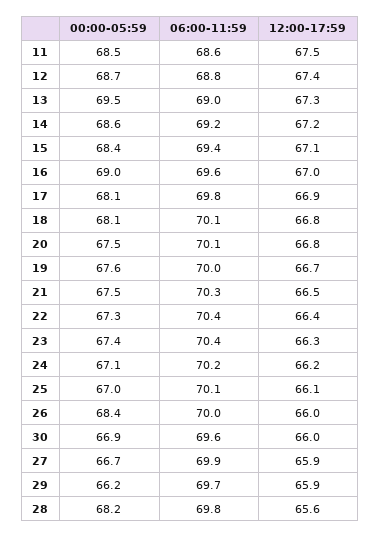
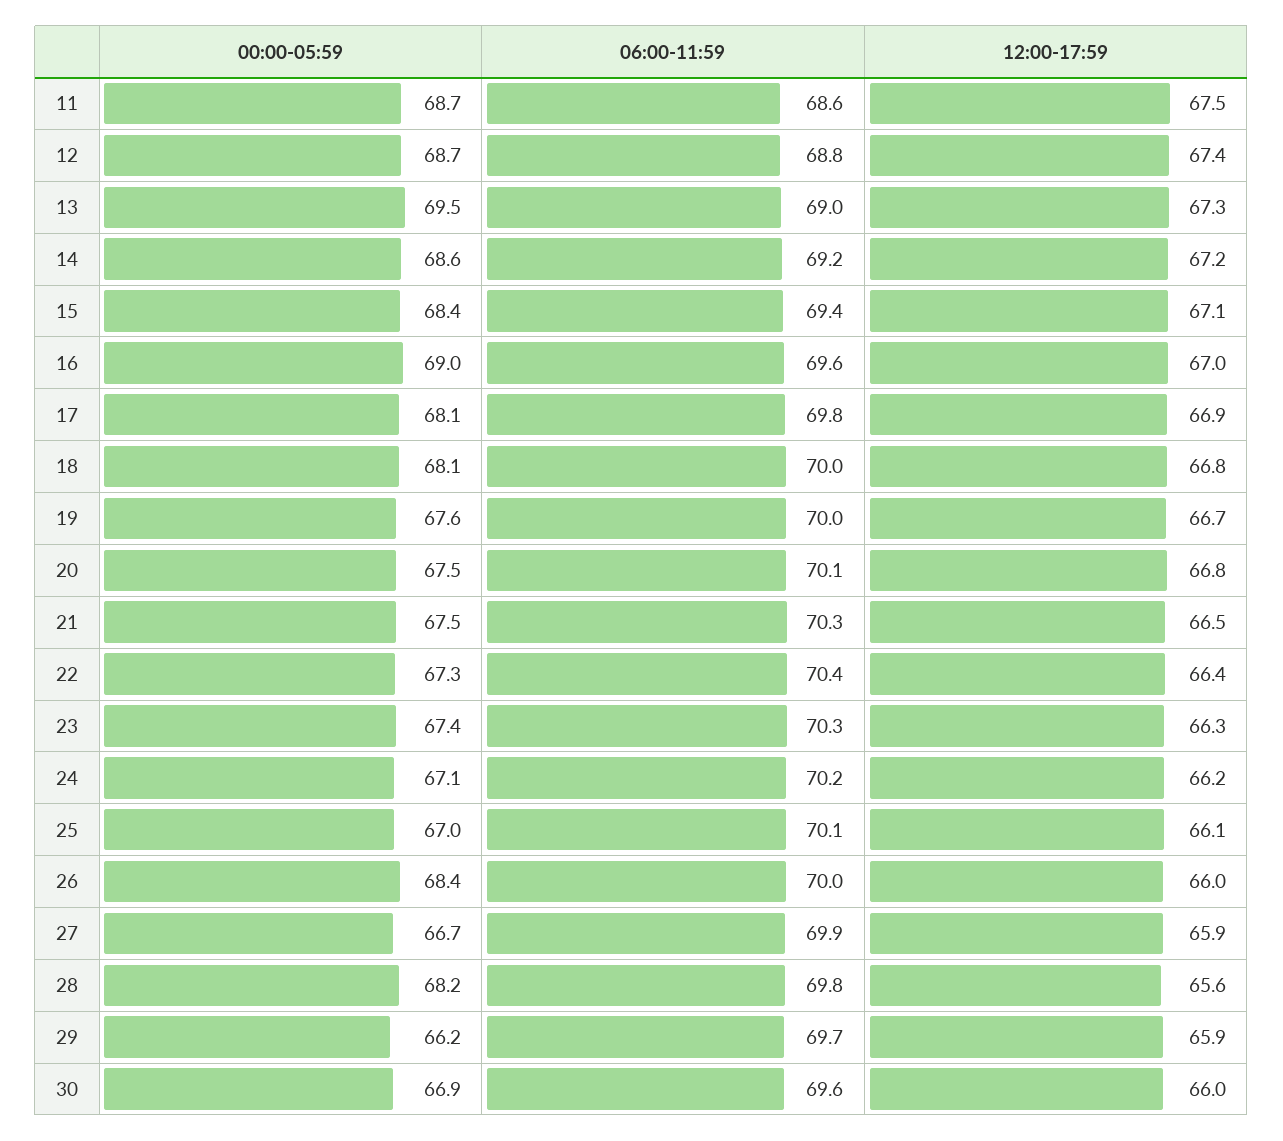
00:00-05:59, 11: 68.5 -> 68.7
06:00-11:59, 18: 70.1 -> 70
06:00-11:59, 23: 70.4 -> 70.3

